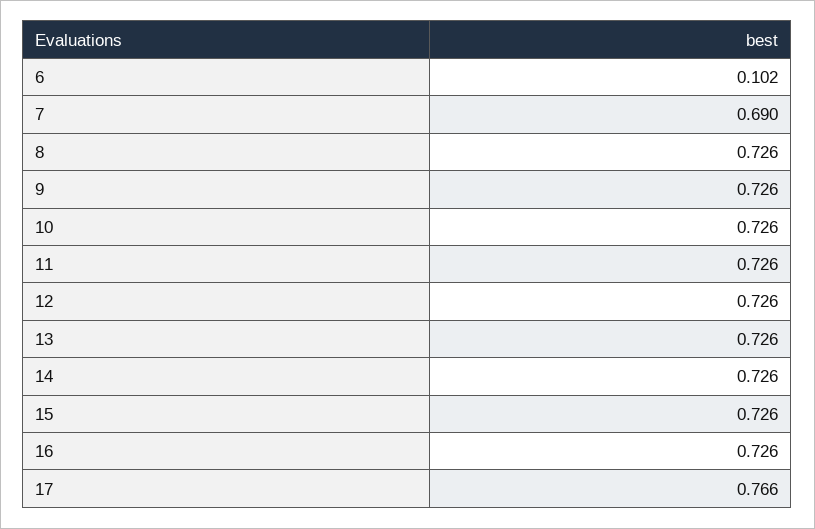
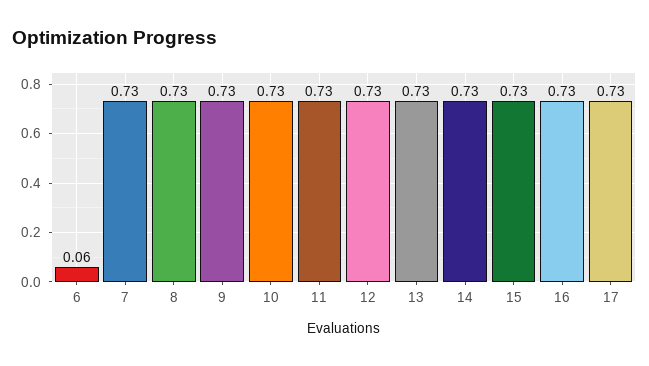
6: 0.102 -> 0.06
7: 0.69 -> 0.73
17: 0.766 -> 0.73

